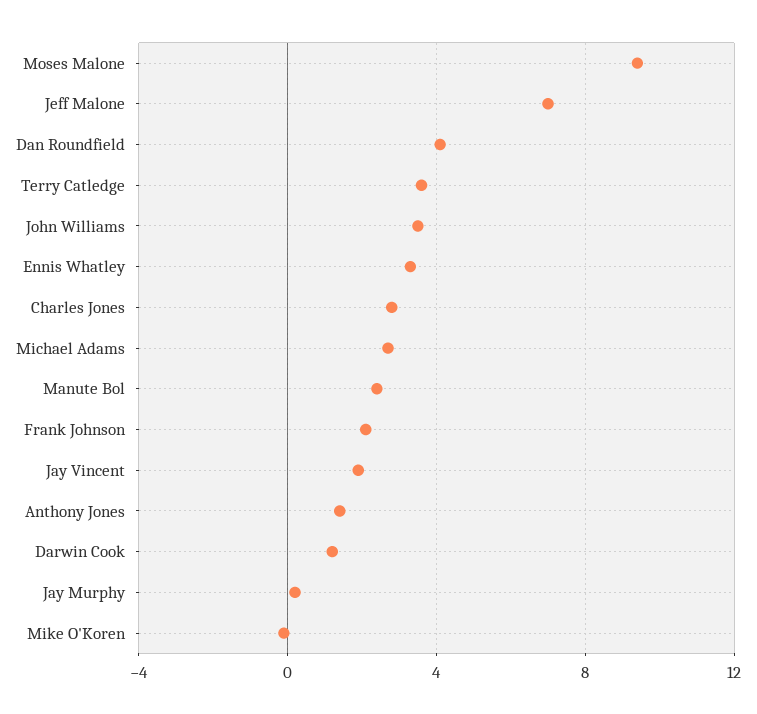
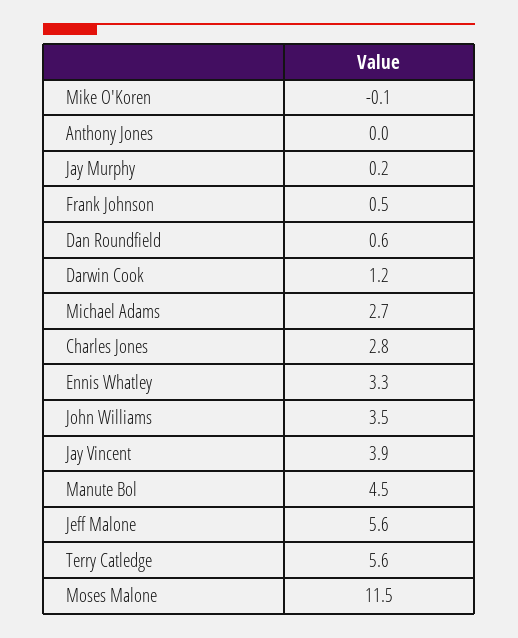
Moses Malone: 9.5 -> 11.5
Jeff Malone: 7 -> 5.6
Dan Roundfield: 4 -> 0.6
Terry Catledge: 3.5 -> 5.6
Manute Bol: 2.5 -> 4.5
Frank Johnson: 2 -> 0.5
Jay Vincent: 2 -> 3.9
Anthony Jones: 1.5 -> 0

